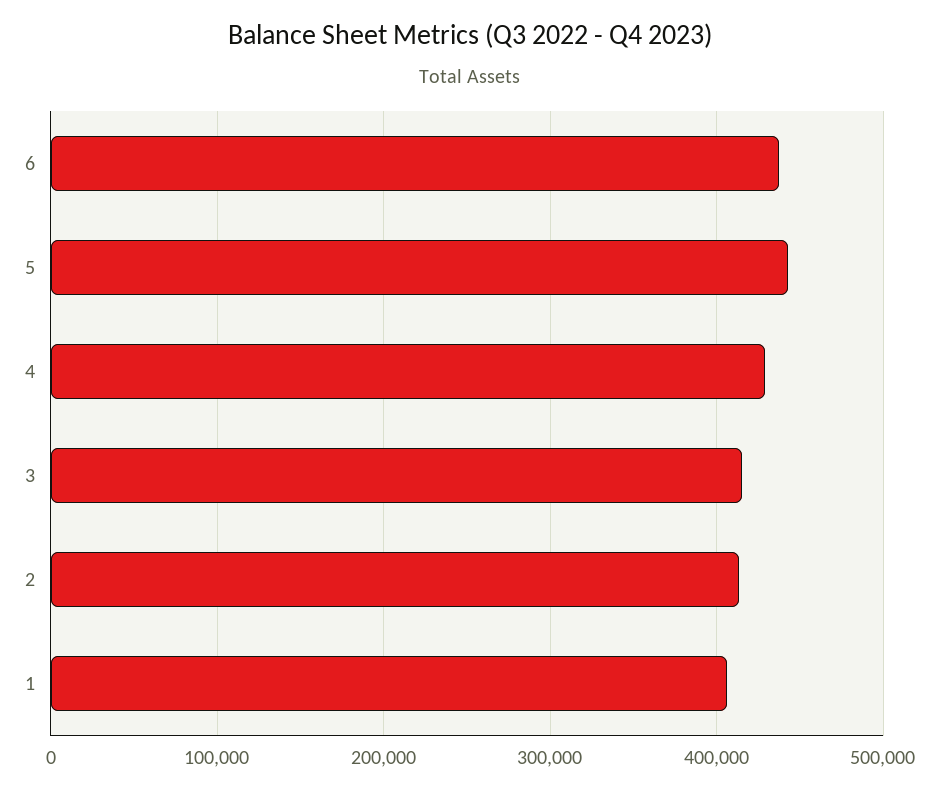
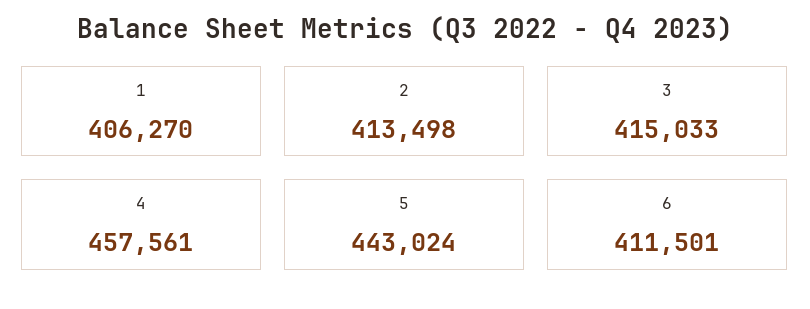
6: 440000 -> 411501
4: 430000 -> 457561

